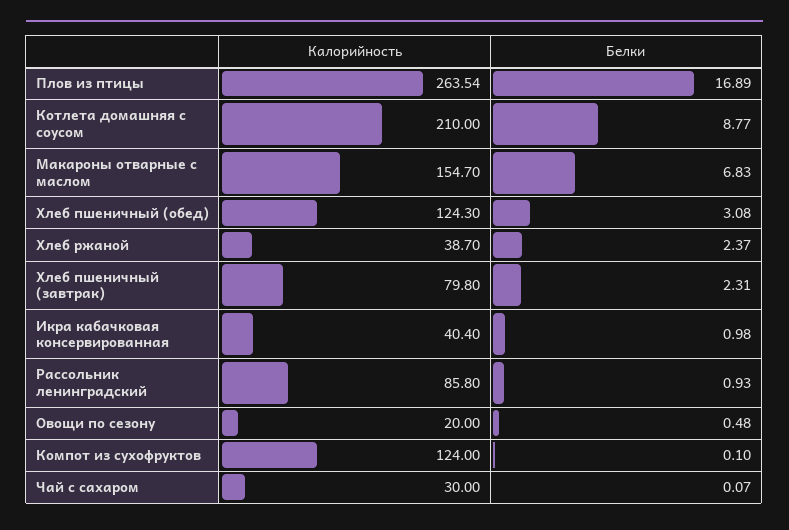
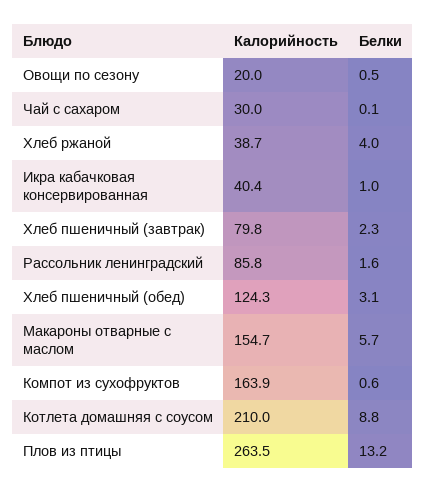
Белки, Плов из птицы: 16.89 -> 13.2
Белки, Макароны отварные с маслом: 6.83 -> 5.7
Белки, Хлеб ржаной: 2.37 -> 4
Белки, Рассольник ленинградский: 0.93 -> 1.6
Калорийность, Компот из сухофруктов: 124 -> 163.9
Белки, Компот из сухофруктов: 0.1 -> 0.6

